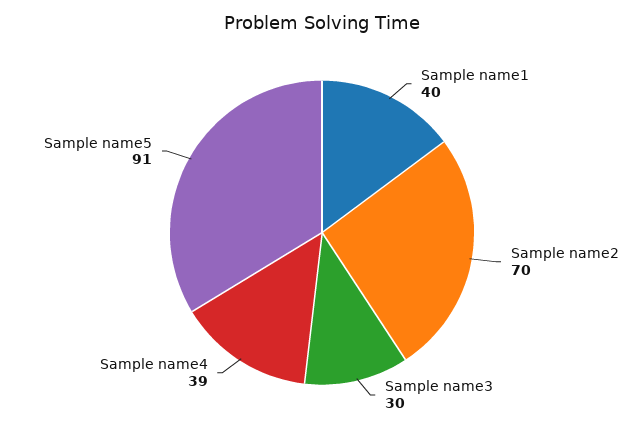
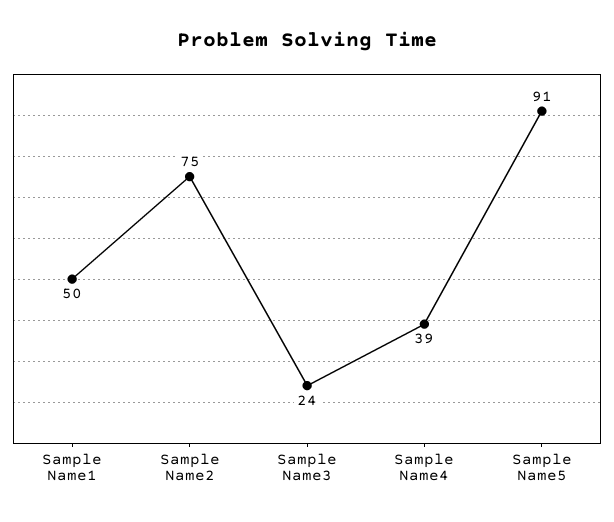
Sample name1: 40 -> 50
Sample name2: 70 -> 75
Sample name3: 30 -> 24

